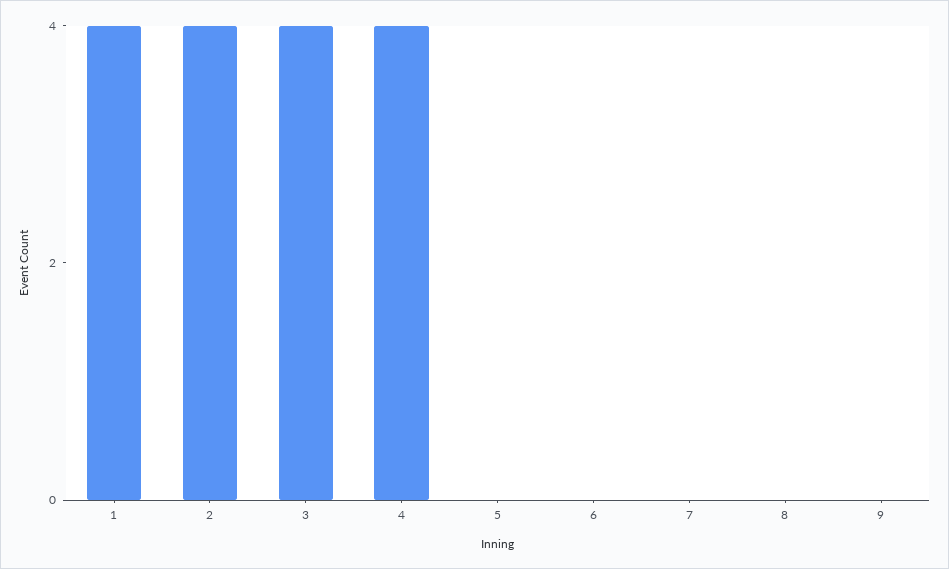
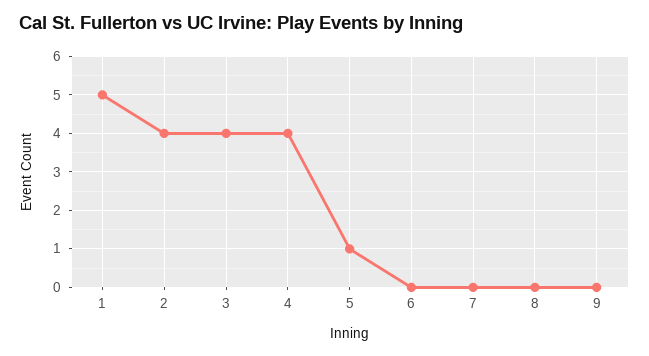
1: 4 -> 5
5: 0 -> 1

